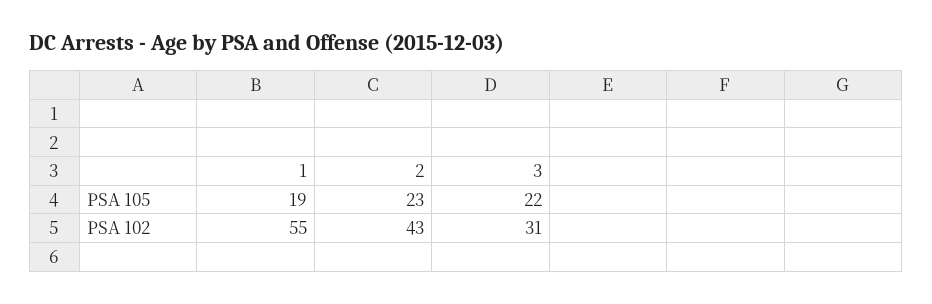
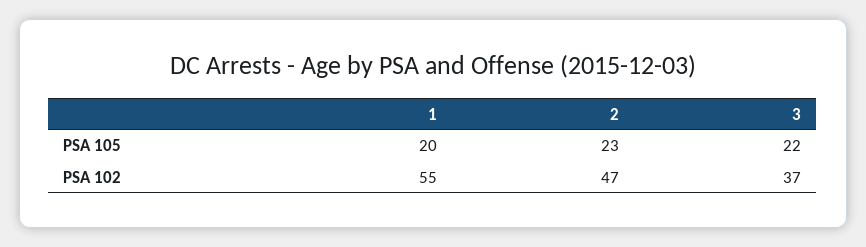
1, PSA 105: 19 -> 20
2, PSA 102: 43 -> 47
3, PSA 102: 31 -> 37

